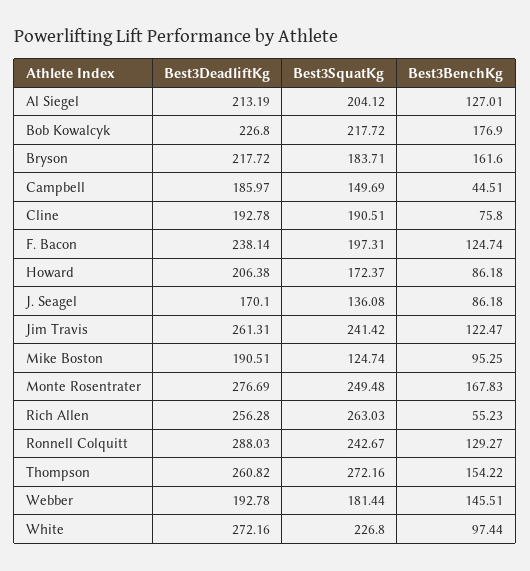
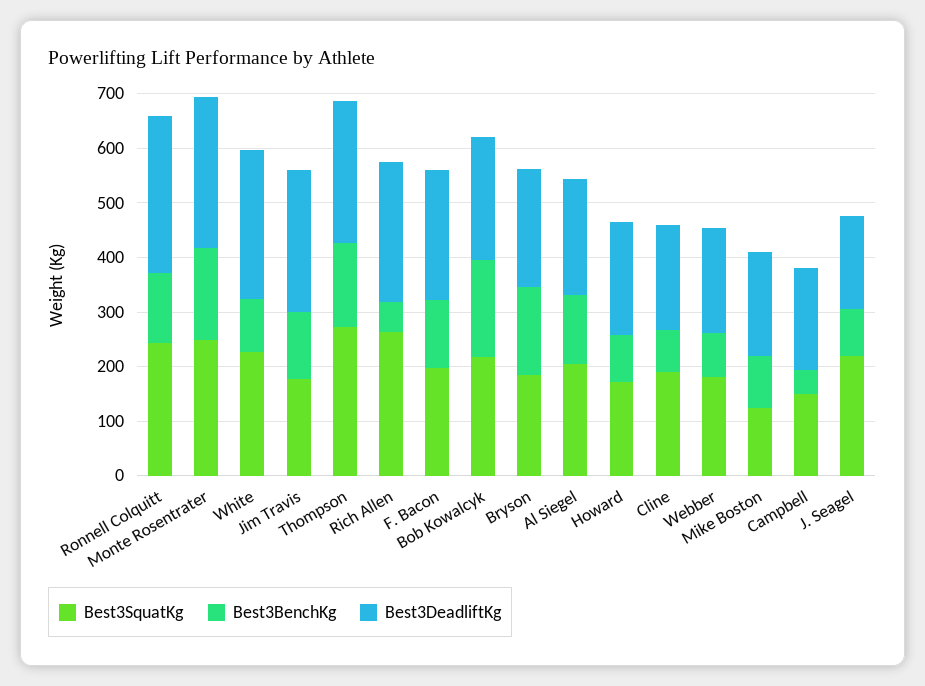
Best3SquatKg, J. Seagel: 136.08 -> 220
Best3SquatKg, Jim Travis: 241.42 -> 180
Best3BenchKg, Webber: 145.51 -> 80

